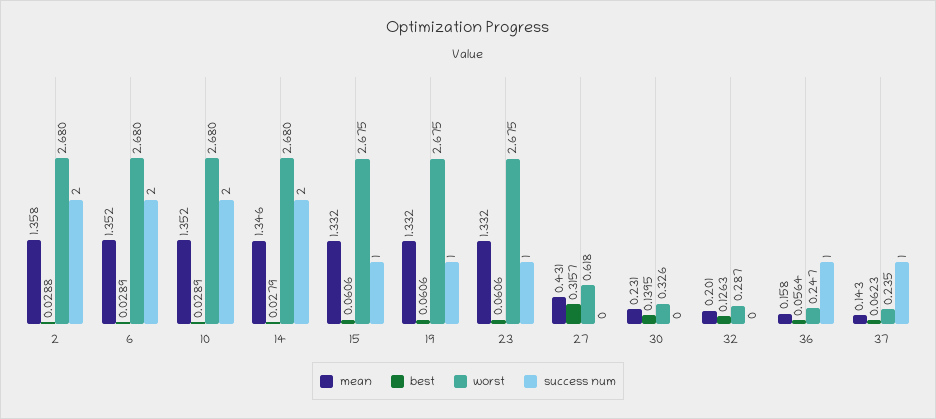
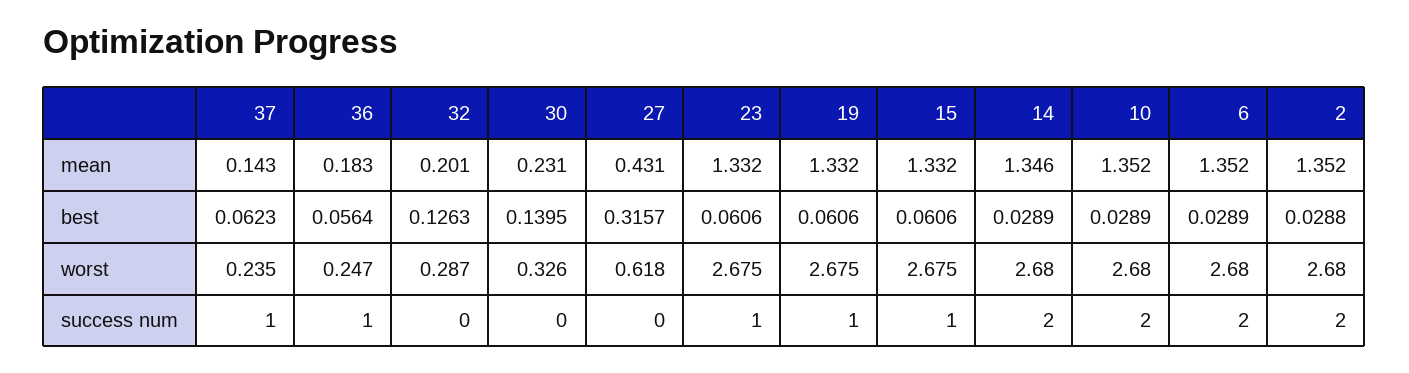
mean, 2: 1.358 -> 1.352
best, 14: 0.0279 -> 0.0289
mean, 36: 0.158 -> 0.183

